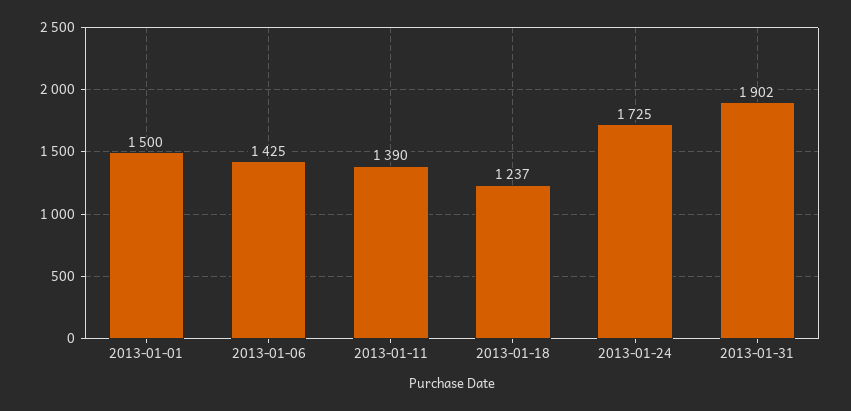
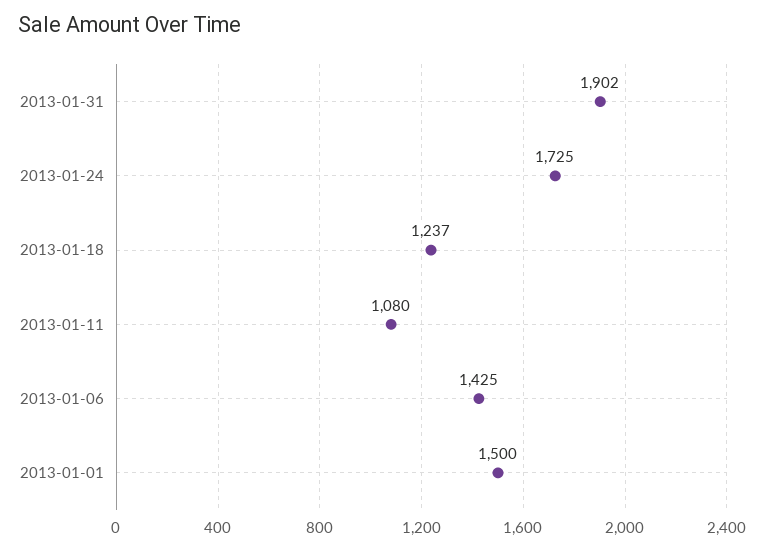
2013-01-11: 1390 -> 1080

